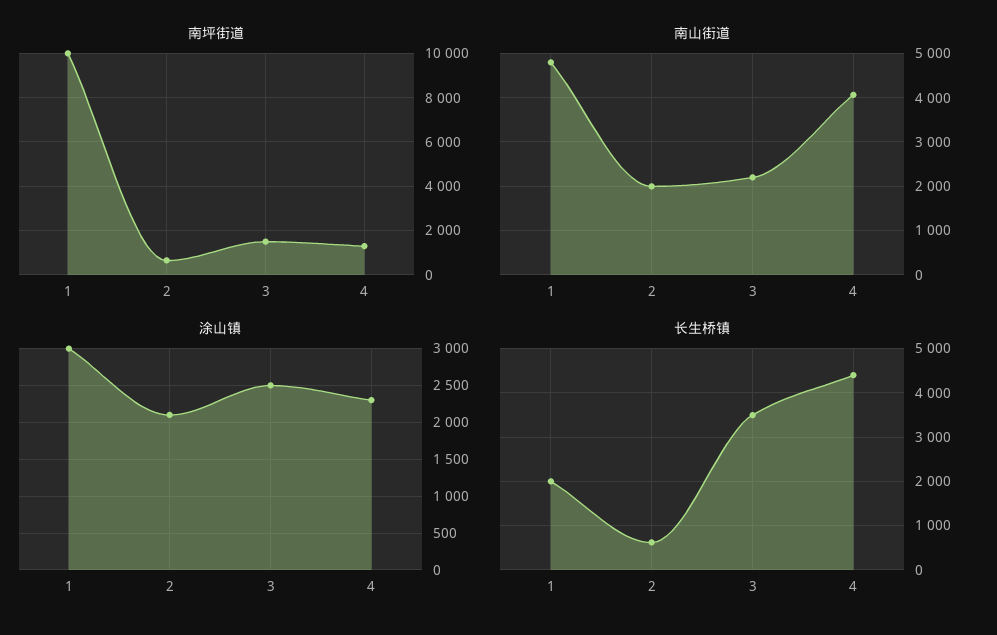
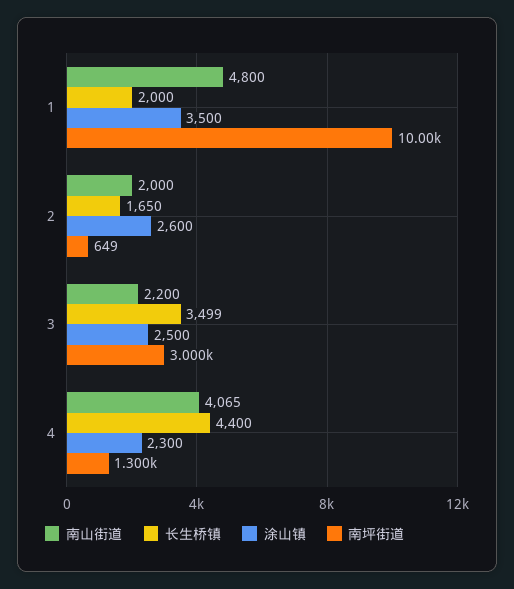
南坪街道, 3: 1500 -> 3000
涂山镇, 1: 3000 -> 3500
涂山镇, 2: 2100 -> 2600
长生桥镇, 2: 600 -> 1650

